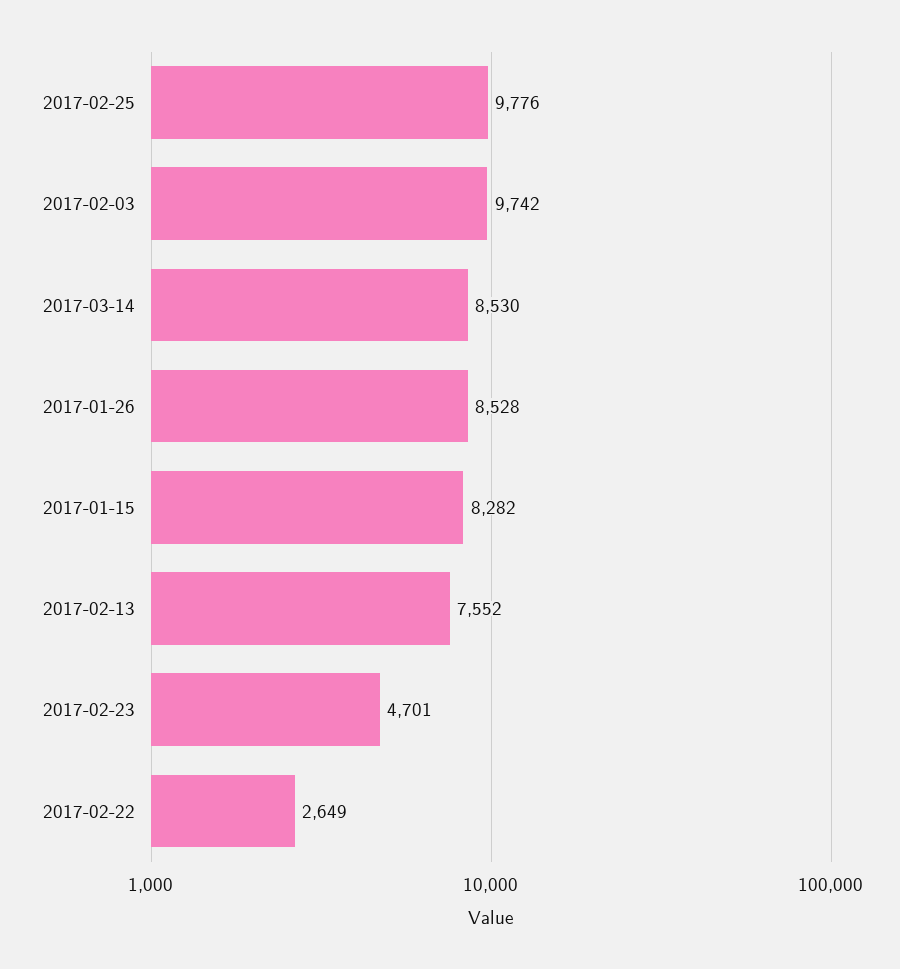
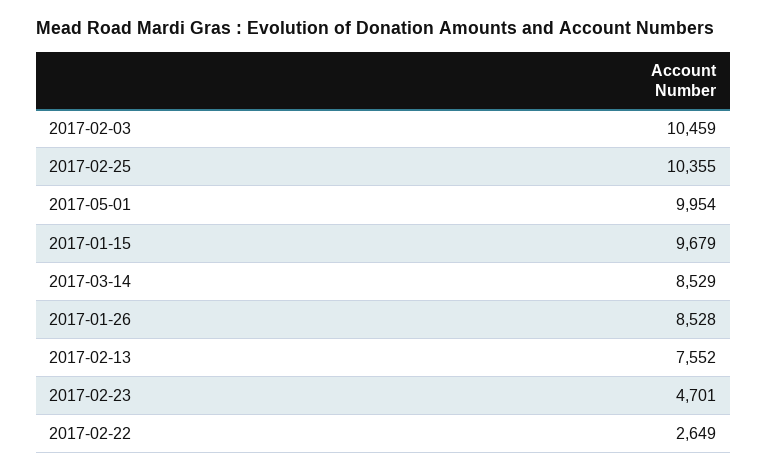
2017-02-25: 9776 -> 10355
2017-02-03: 9742 -> 10459
2017-03-14: 8530 -> 8529
2017-01-15: 8282 -> 9679
2017-05-01: none -> 9954

